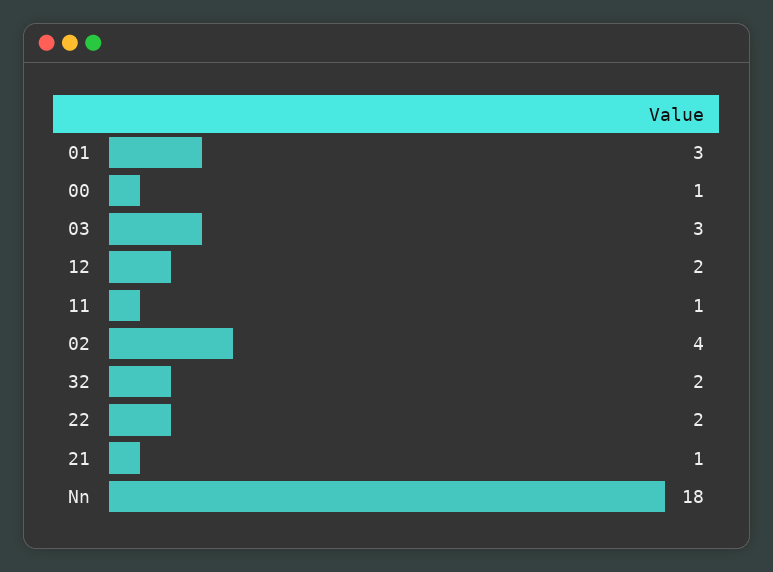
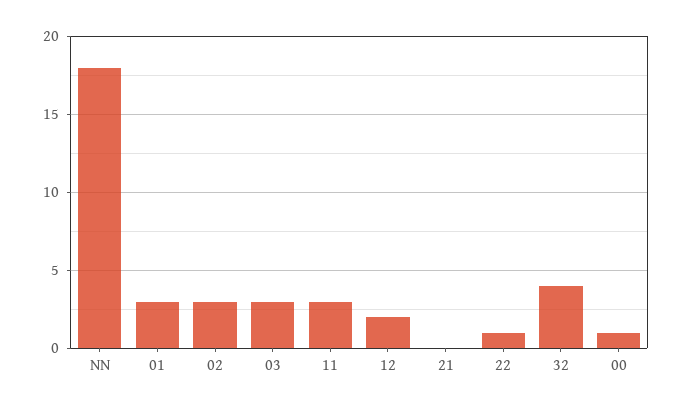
11: 1 -> 3
02: 4 -> 3
32: 2 -> 4
22: 2 -> 1
21: 1 -> 0

